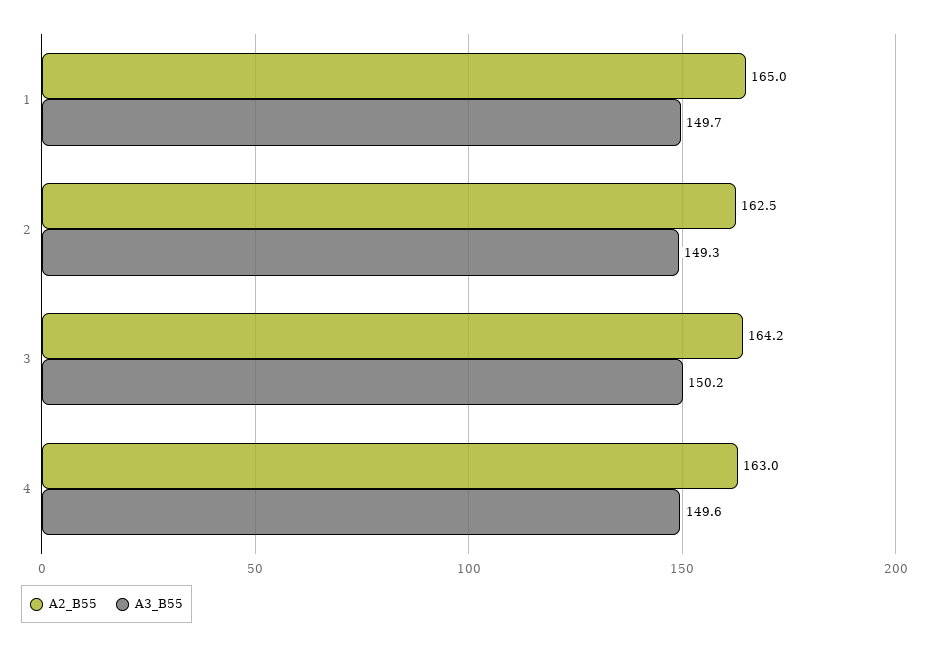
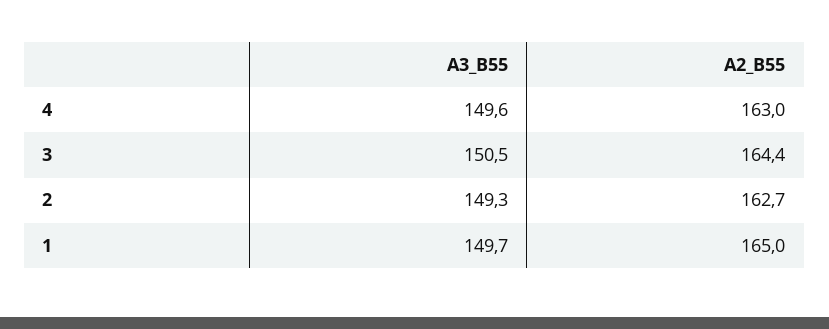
A2_B55, 2: 162.5 -> 162.7
A2_B55, 3: 164.2 -> 164.4
A3_B55, 3: 150.2 -> 150.5

